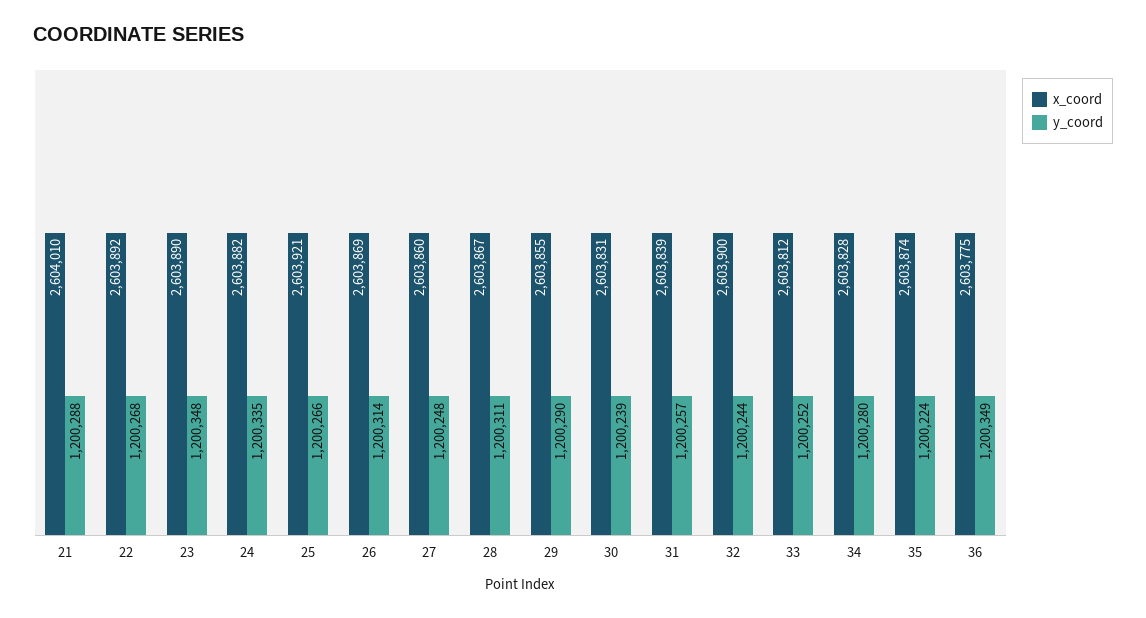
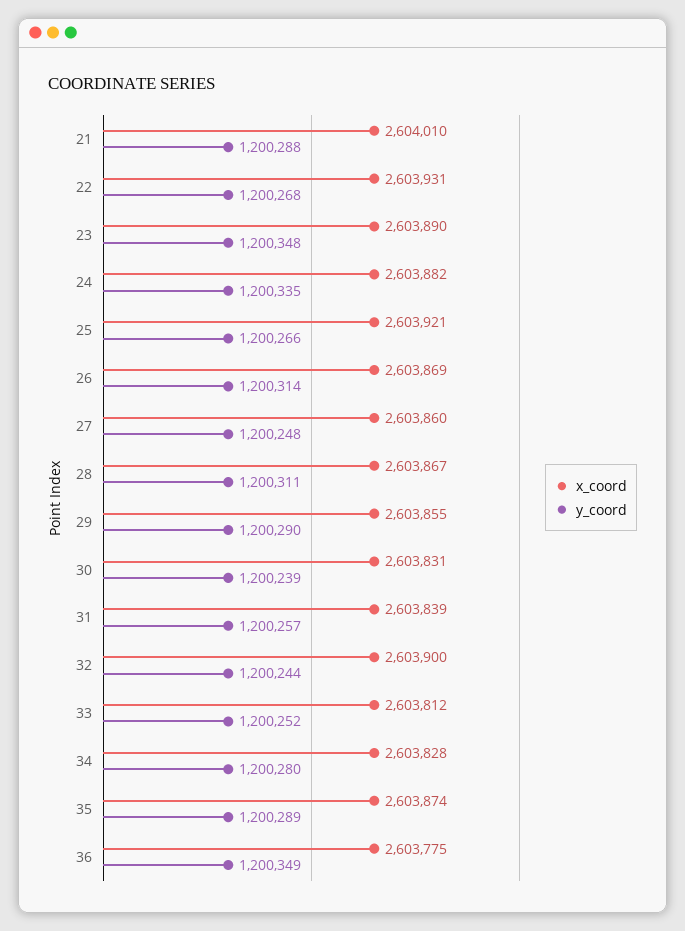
x_coord, 22: 2603892 -> 2603931
y_coord, 35: 1200224 -> 1200289

